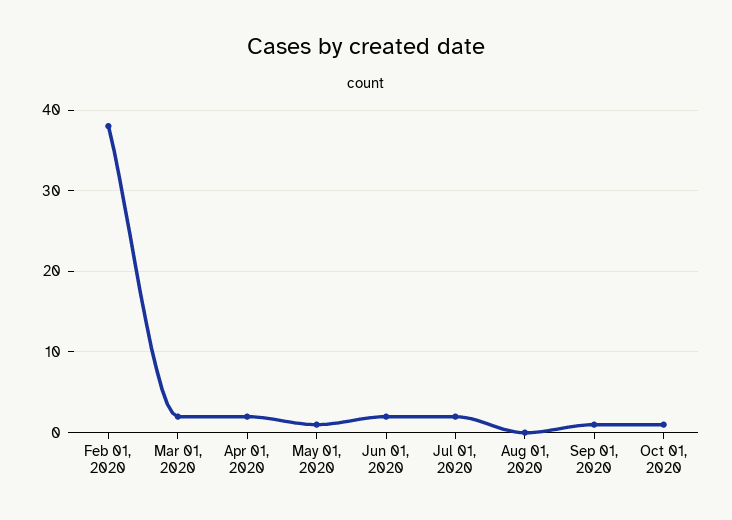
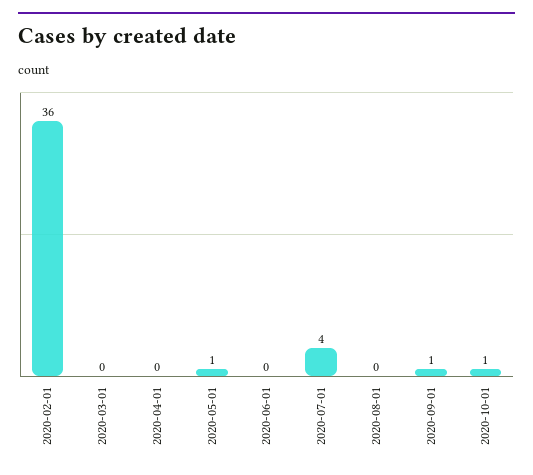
Feb 01, 2020: 38 -> 36
Mar 01, 2020: 2 -> 0
Apr 01, 2020: 2 -> 0
Jun 01, 2020: 2 -> 0
Jul 01, 2020: 2 -> 4

